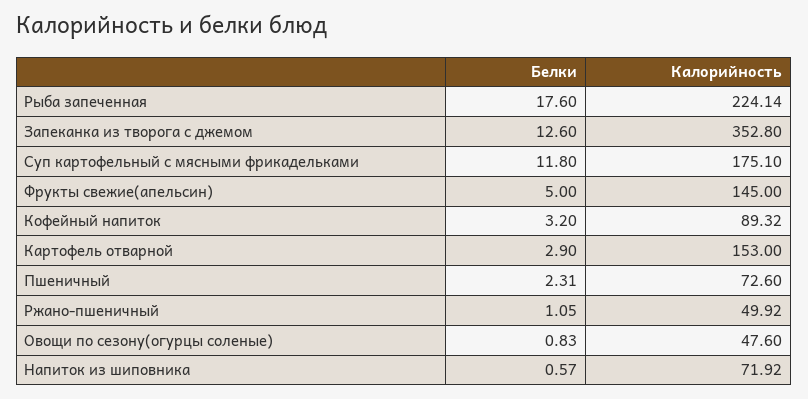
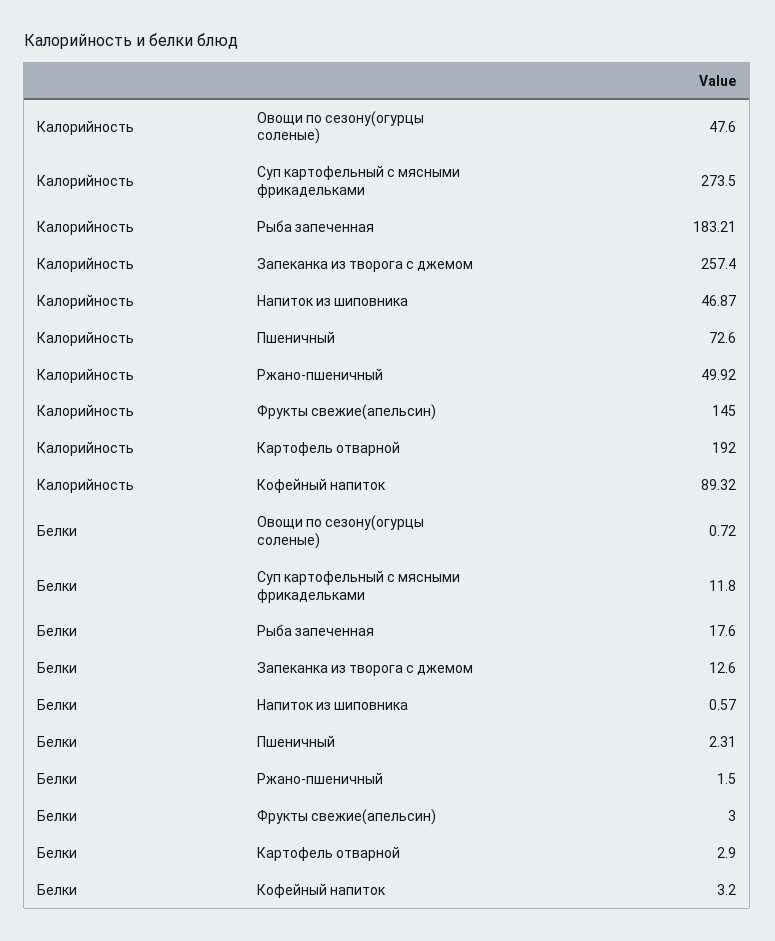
Калорийность, Рыба запеченная: 224.14 -> 183.21
Калорийность, Запеканка из творога с джемом: 352.8 -> 257.4
Калорийность, Суп картофельный с мясными фрикадельками: 175.1 -> 273.5
Белки, Фрукты свежие(апельсин): 5 -> 3
Калорийность, Картофель отварной: 153 -> 192
Белки, Ржано-пшеничный: 1.05 -> 1.5
Белки, Овощи по сезону(огурцы соленые): 0.83 -> 0.72
Калорийность, Напиток из шиповника: 71.92 -> 46.87

